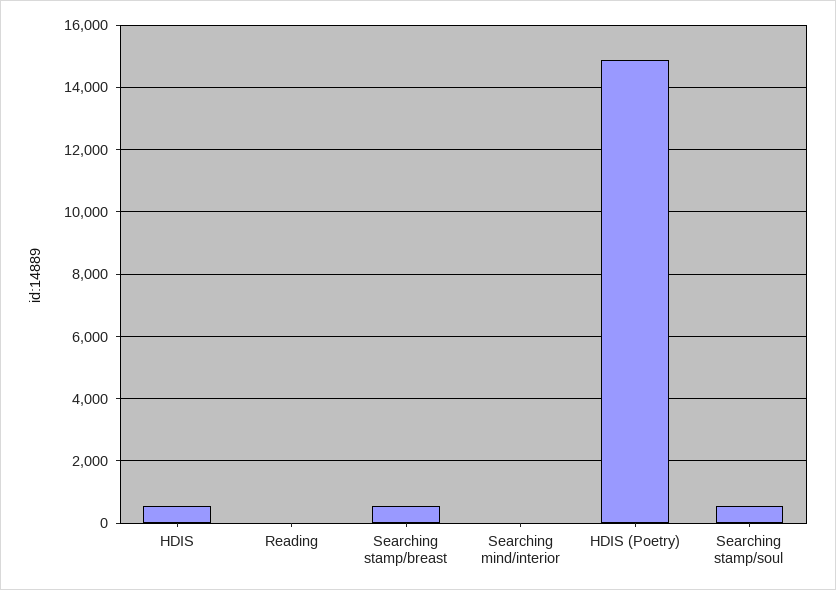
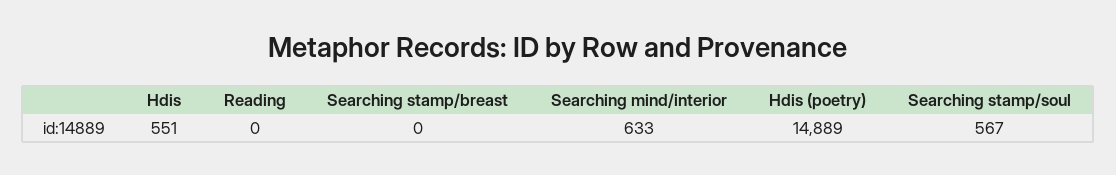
Searching stamp/breast: 600 -> 0
Searching mind/interior: 0 -> 633

